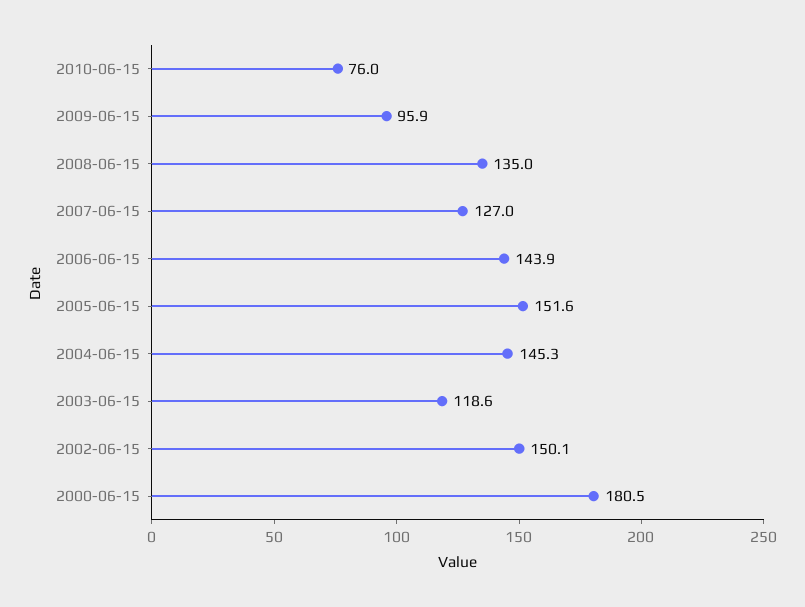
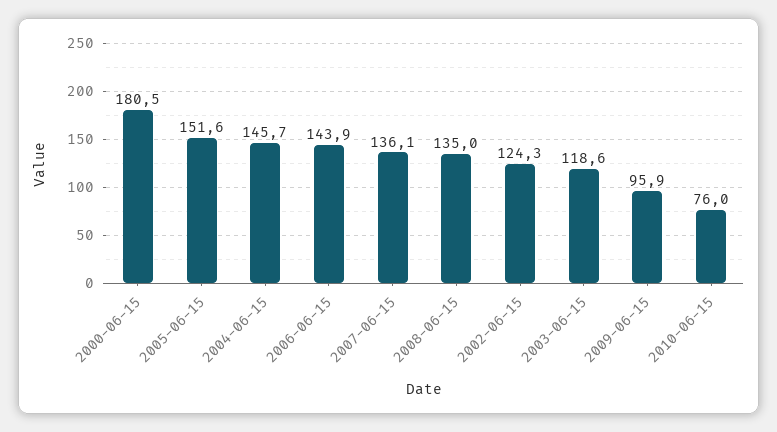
2007-06-15: 127 -> 136.1
2004-06-15: 145.3 -> 145.7
2002-06-15: 150.1 -> 124.3

